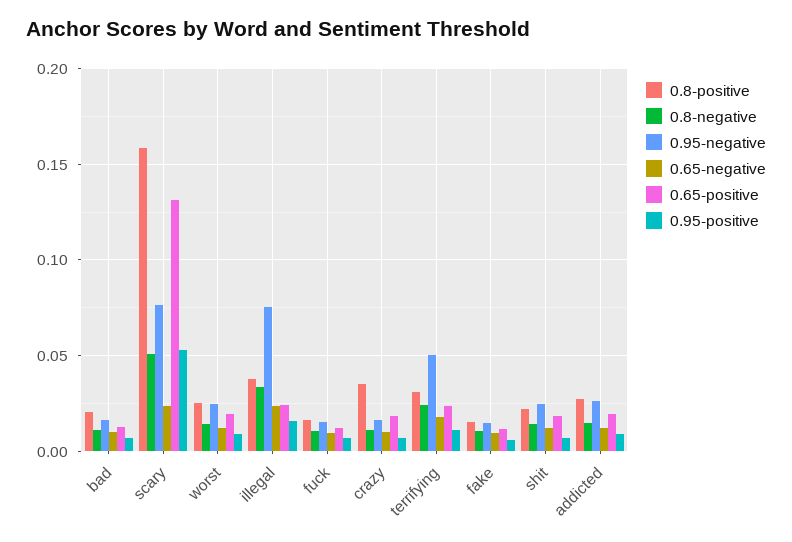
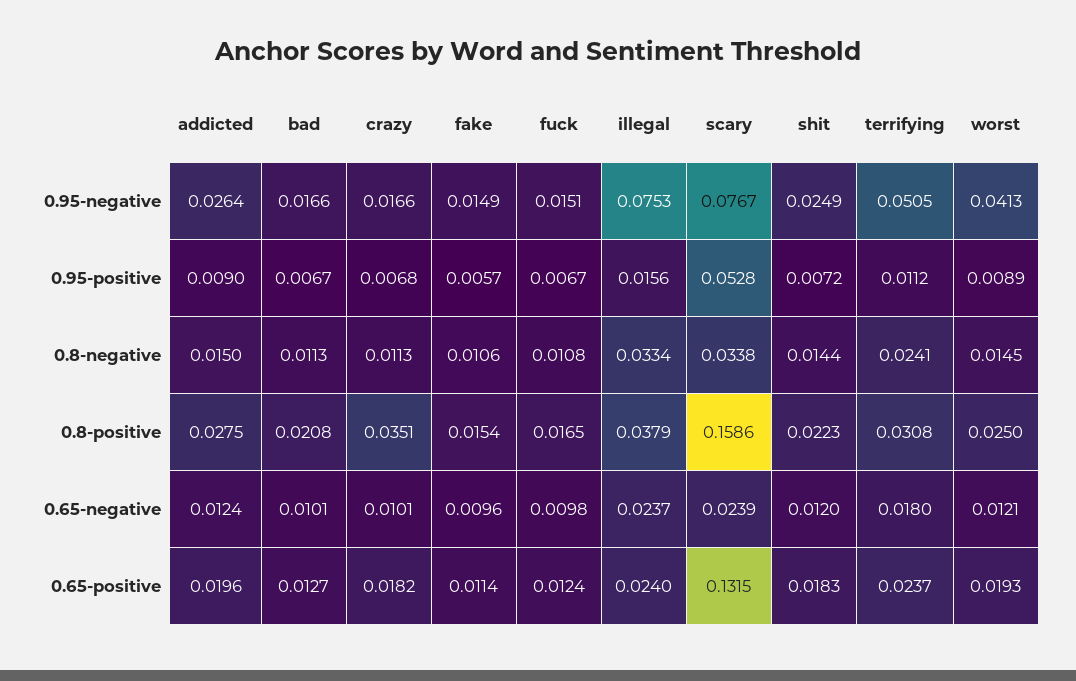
0.8-negative, scary: 0.05 -> 0.0338
0.95-negative, worst: 0.025 -> 0.0413

